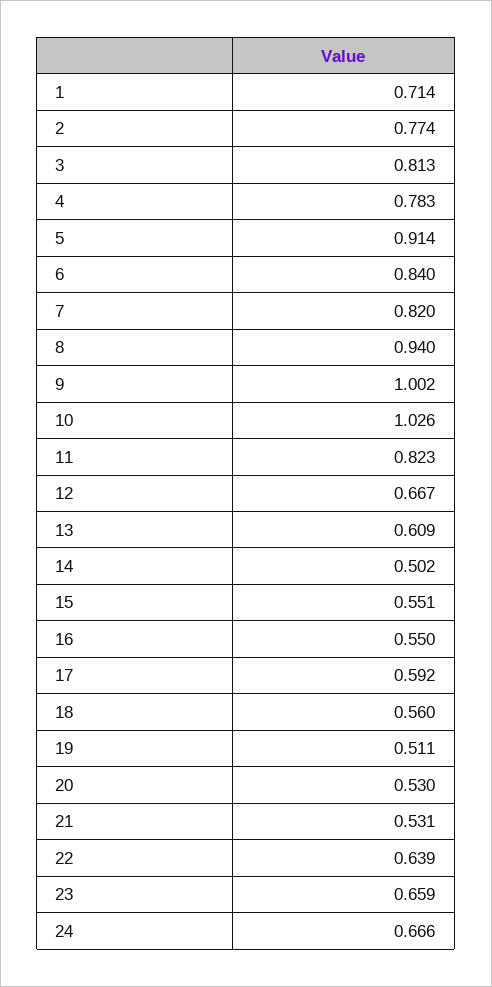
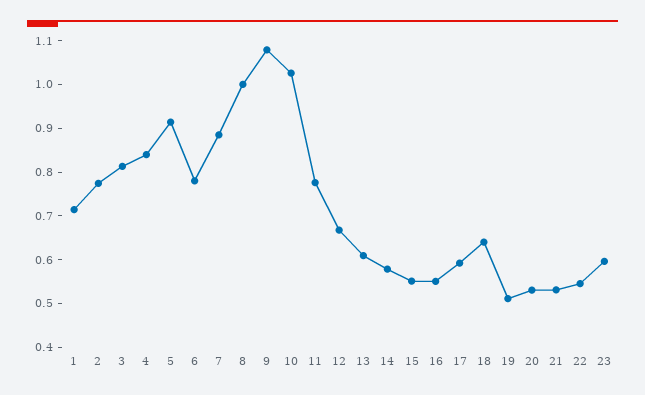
4: 0.783 -> 0.84
6: 0.84 -> 0.78
7: 0.82 -> 0.88
8: 0.94 -> 1
9: 1.002 -> 1.08
11: 0.823 -> 0.78
14: 0.502 -> 0.58
18: 0.56 -> 0.64
22: 0.639 -> 0.54
23: 0.659 -> 0.6
24: 0.666 -> none

